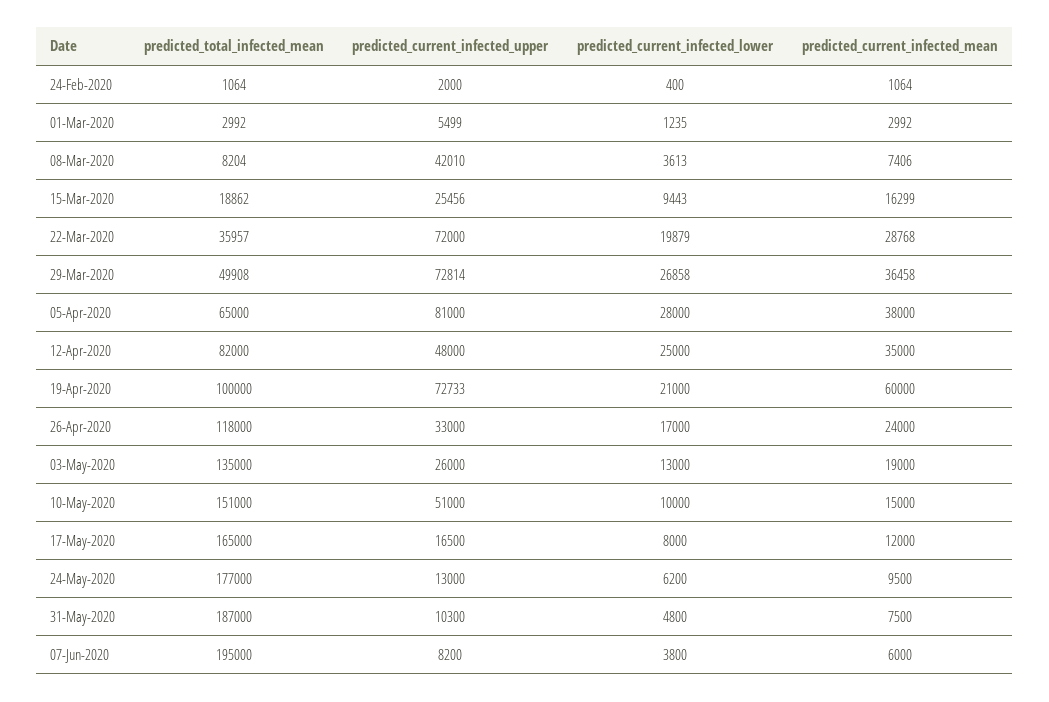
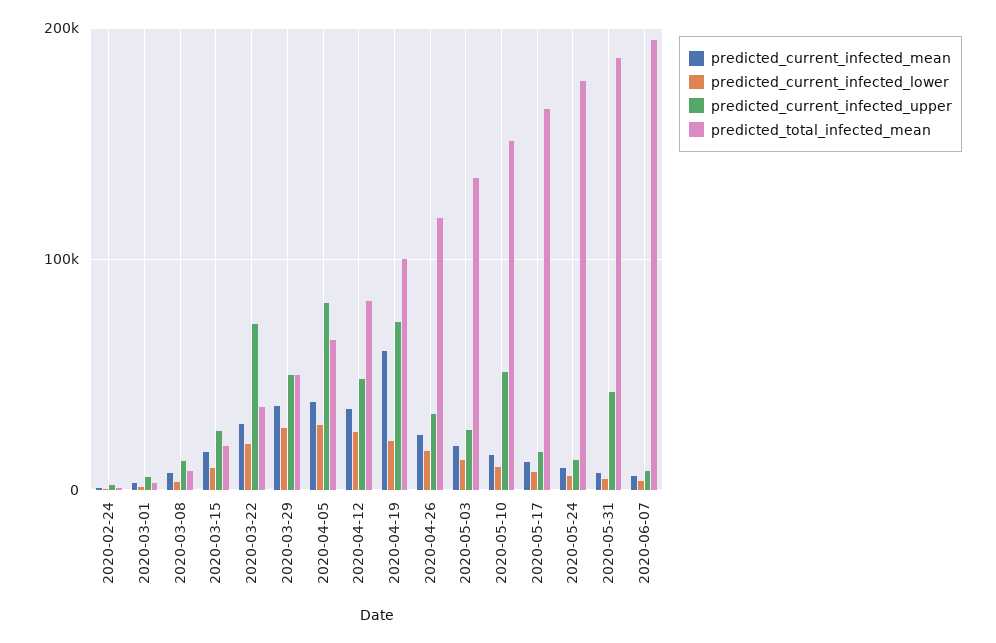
predicted_current_infected_upper, 08-Mar-2020: 42010 -> 10000
predicted_current_infected_upper, 29-Mar-2020: 72814 -> 50000
predicted_current_infected_upper, 31-May-2020: 10300 -> 40000

